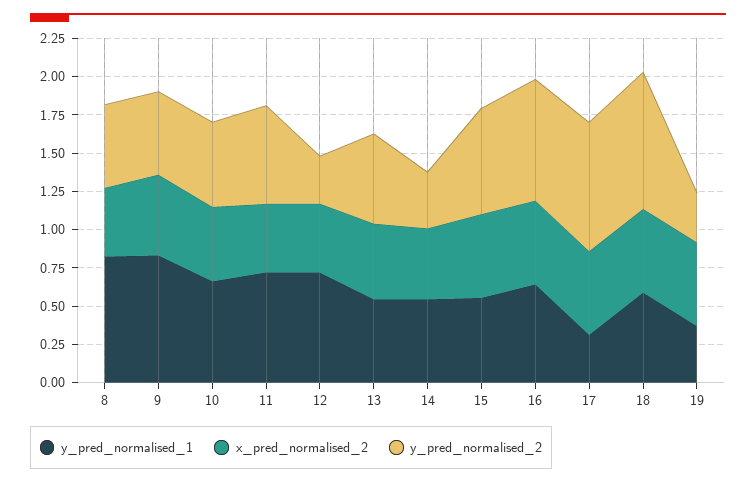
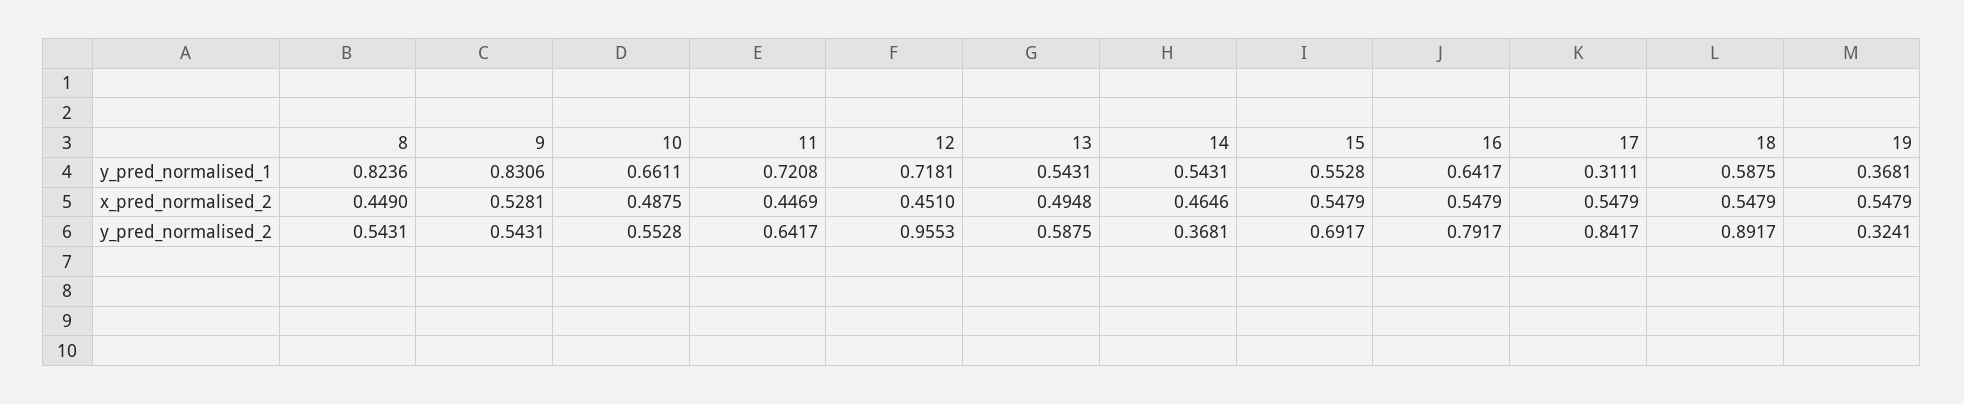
y_pred_normalised_2, 12: 0.25 -> 0.9553

